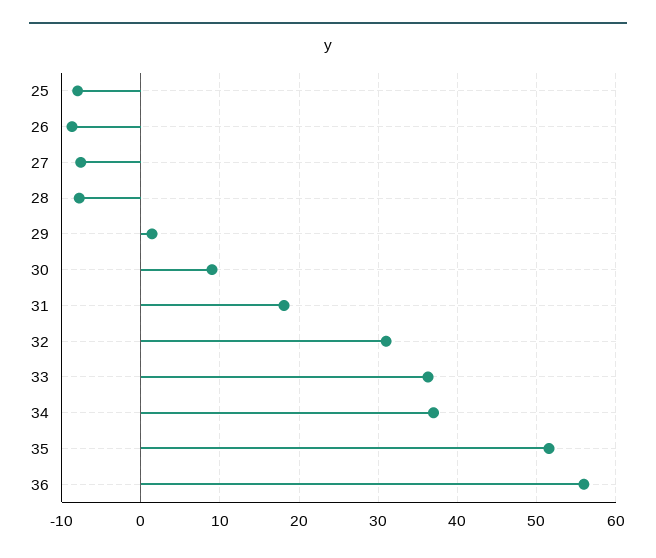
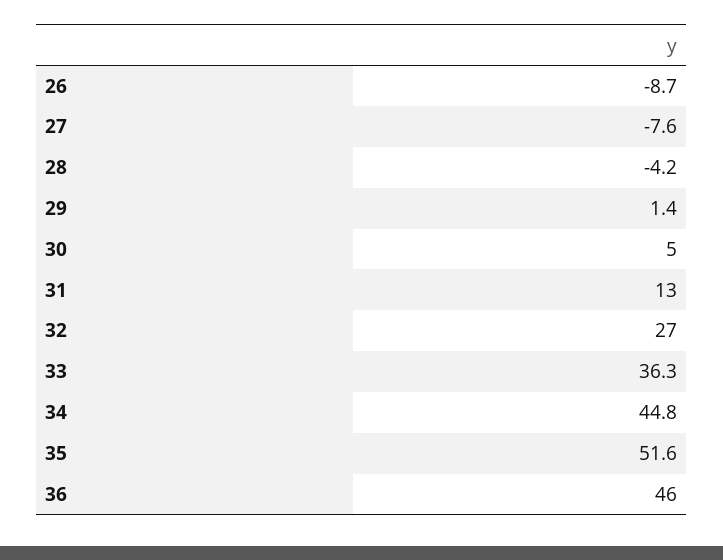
25: -8 -> none
28: -8 -> -4.2
30: 9 -> 5
31: 18 -> 13
32: 31 -> 27
34: 37 -> 44.8
36: 56 -> 46

